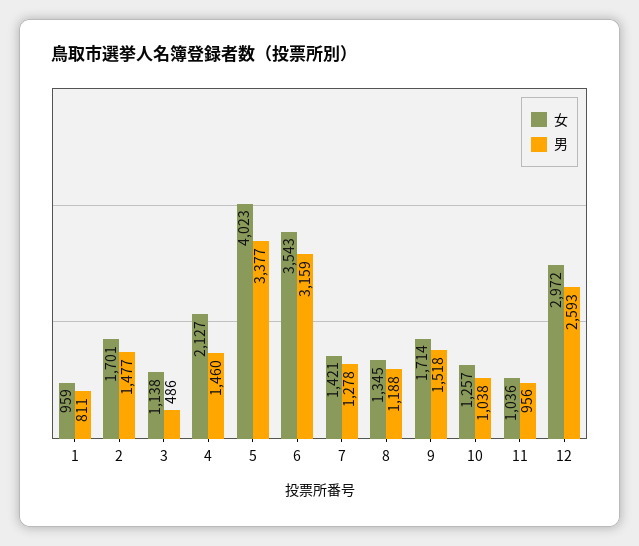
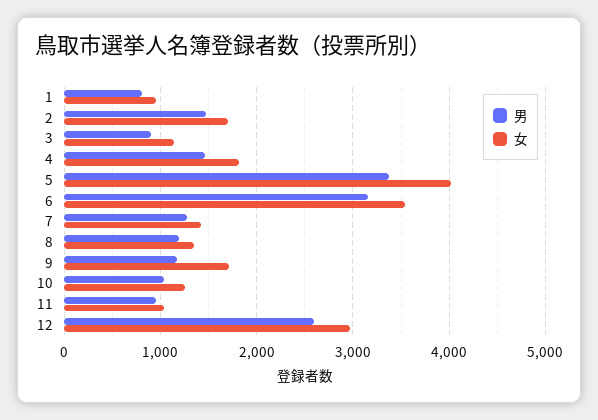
男, 3: 486 -> 900
女, 4: 2127 -> 1800
男, 9: 1518 -> 1200

